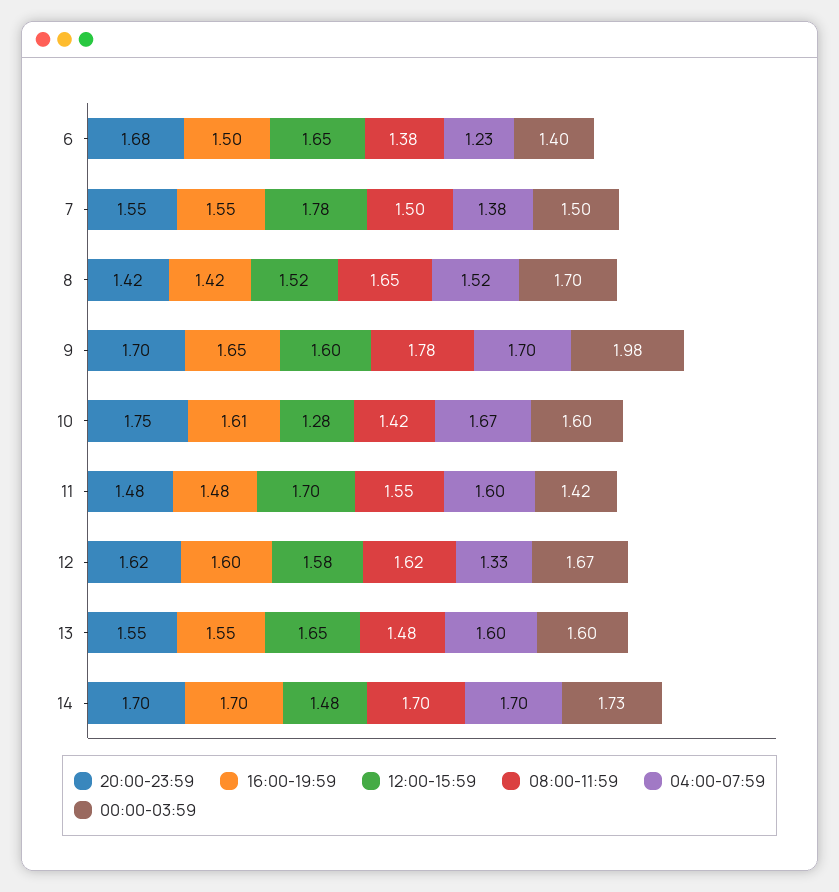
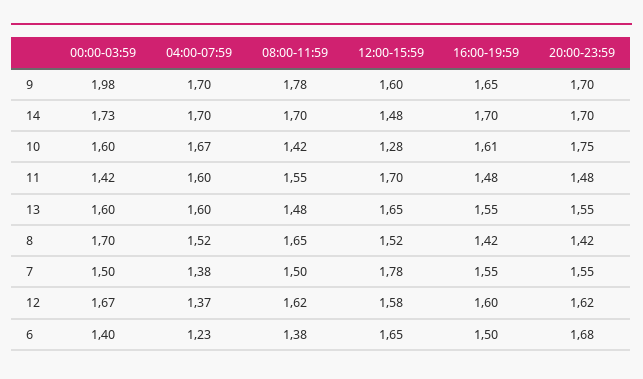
04:00-07:59, 12: 1.33 -> 1.37

